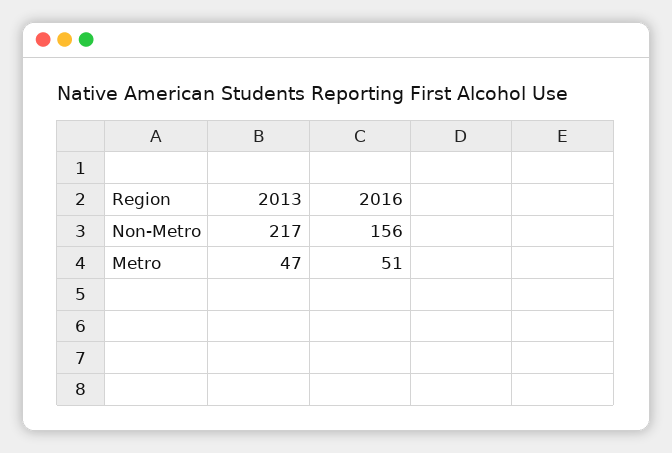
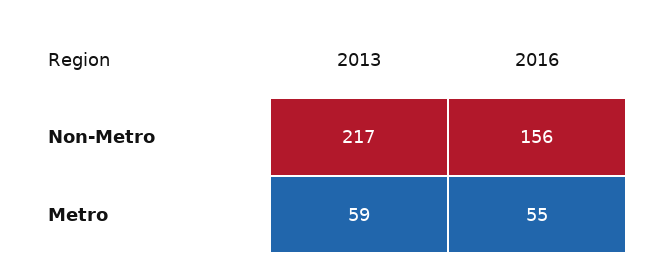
2013, Metro: 47 -> 59
2016, Metro: 51 -> 55

